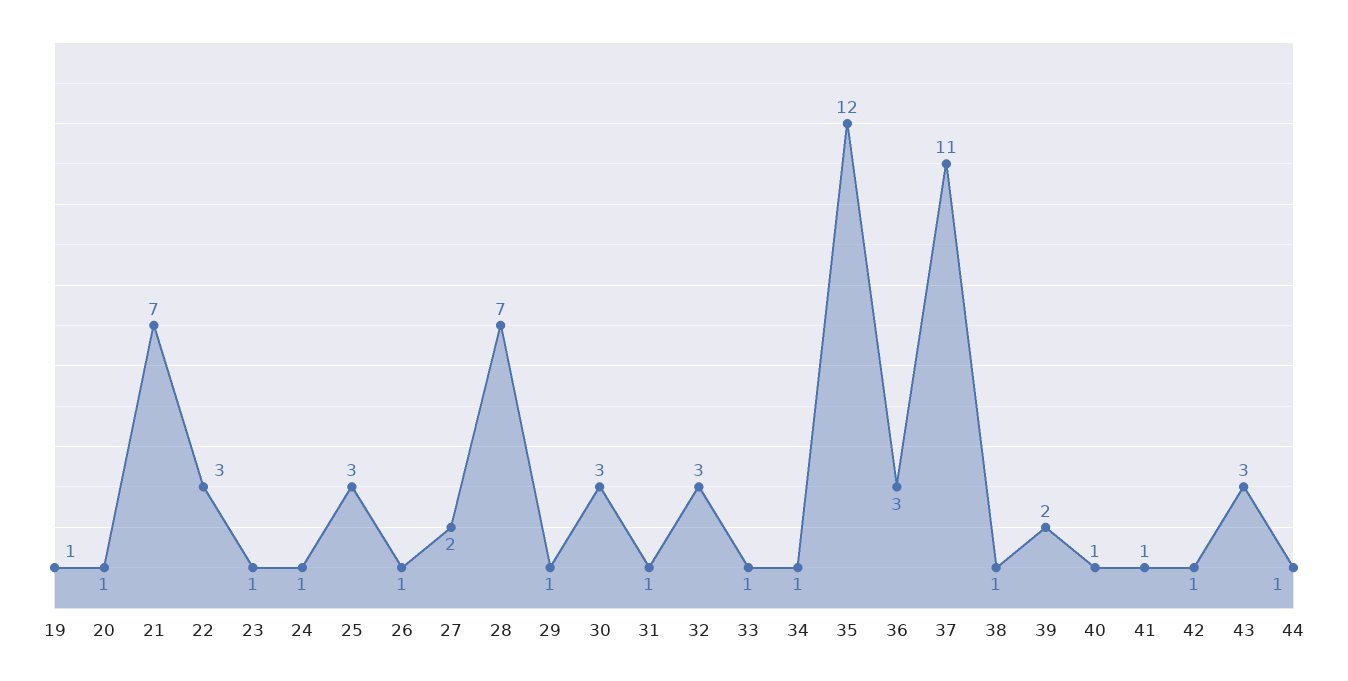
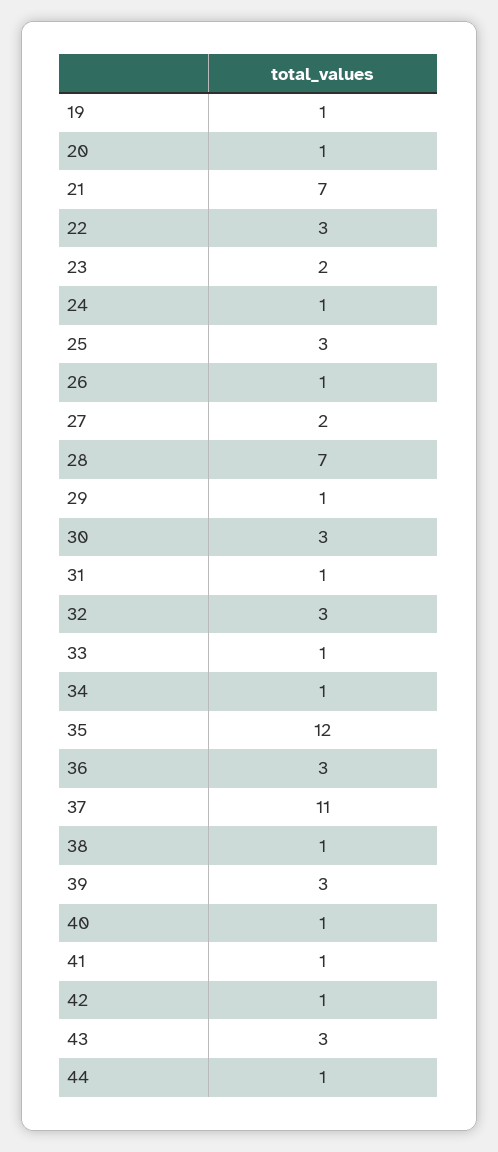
23: 1 -> 2
39: 2 -> 3

